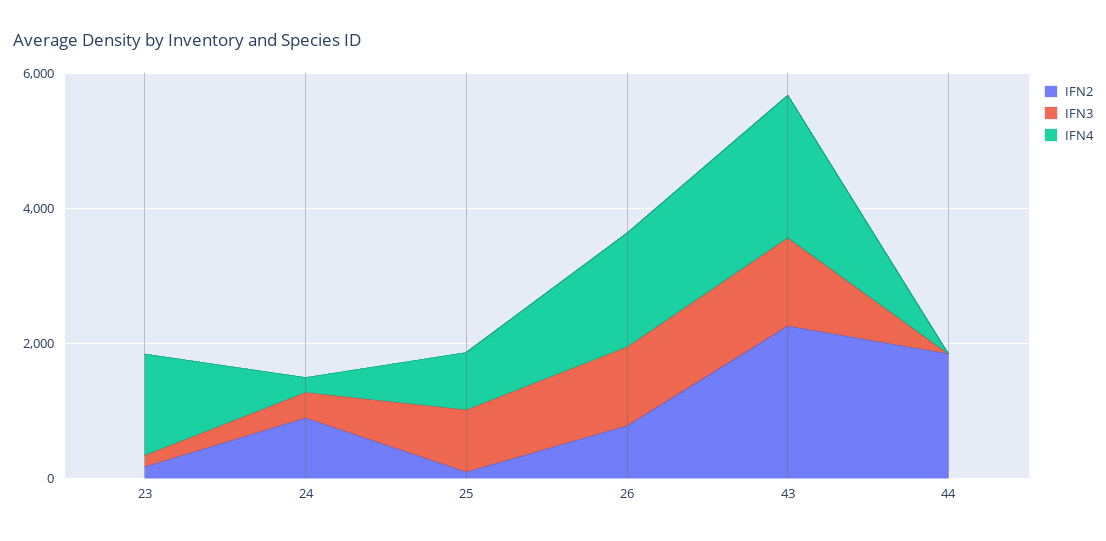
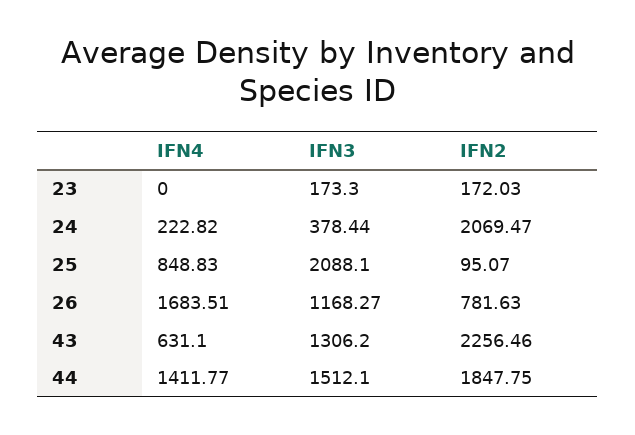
IFN4, 23: 1500 -> 0
IFN2, 24: 1000 -> 2069.47
IFN3, 25: 1000 -> 2088.1
IFN4, 43: 2000 -> 631.1
IFN3, 44: 0 -> 1512.1
IFN4, 44: 0 -> 1411.77

